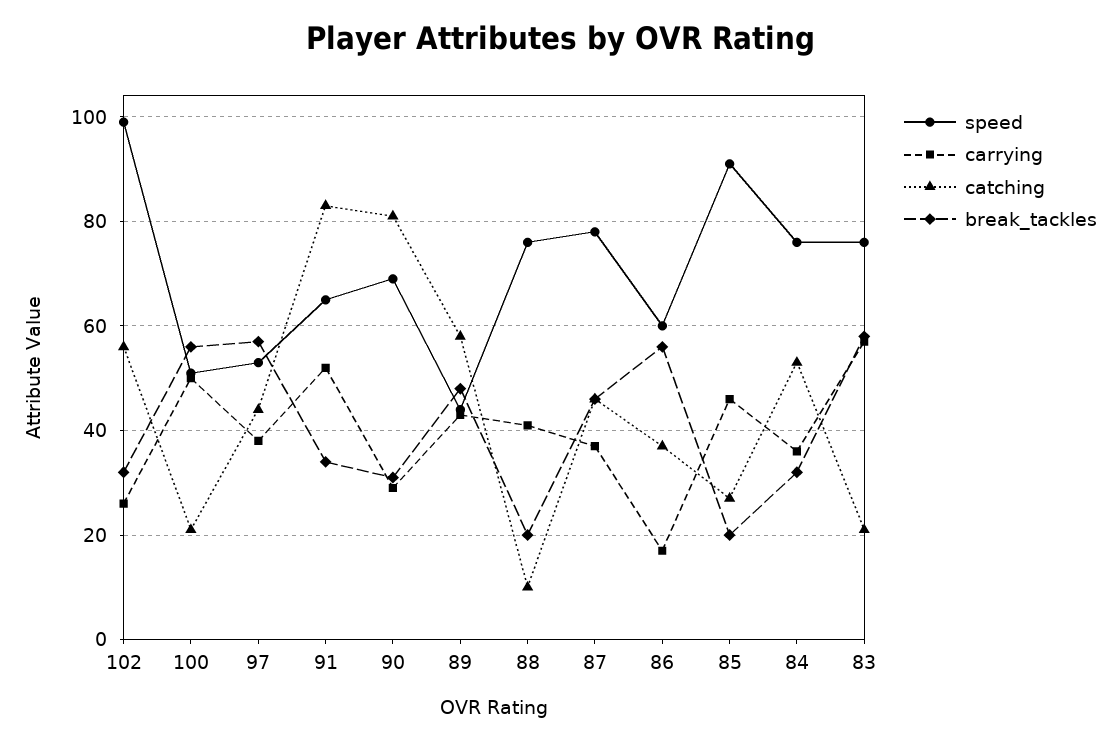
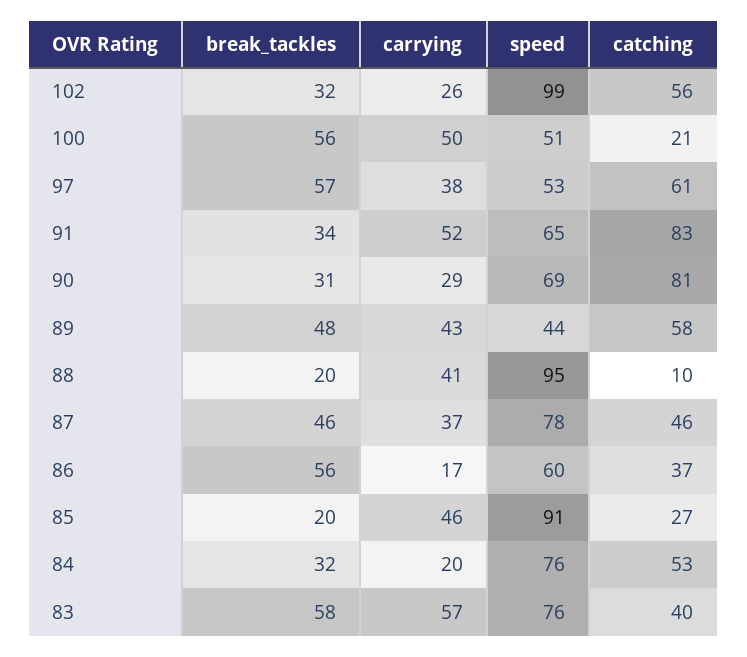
catching, 97: 45 -> 61
speed, 88: 75 -> 95
carrying, 84: 35 -> 20
catching, 83: 20 -> 40

